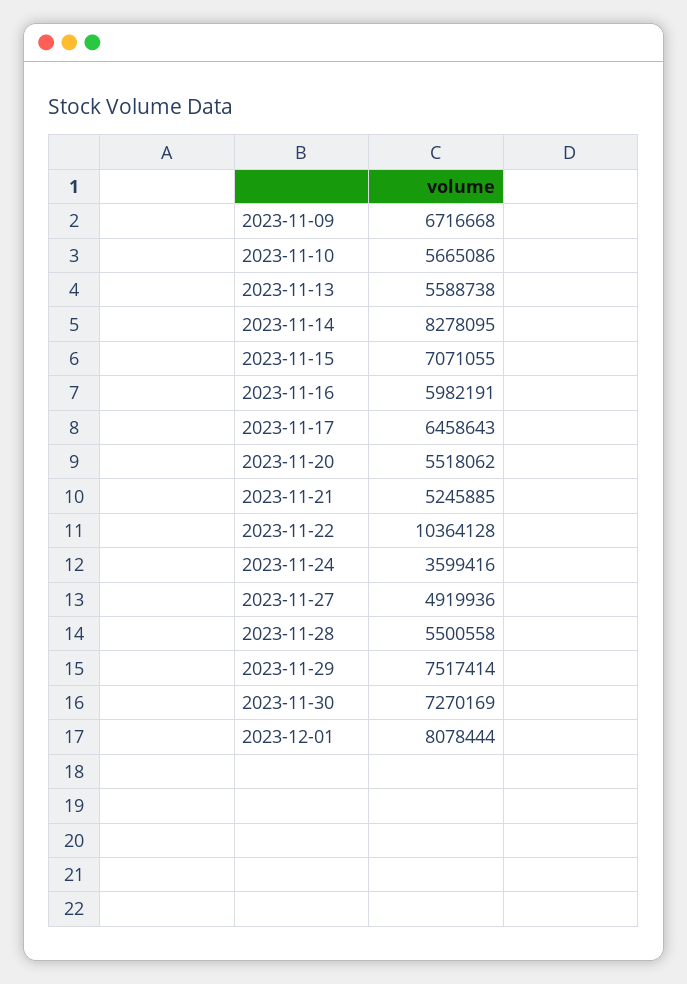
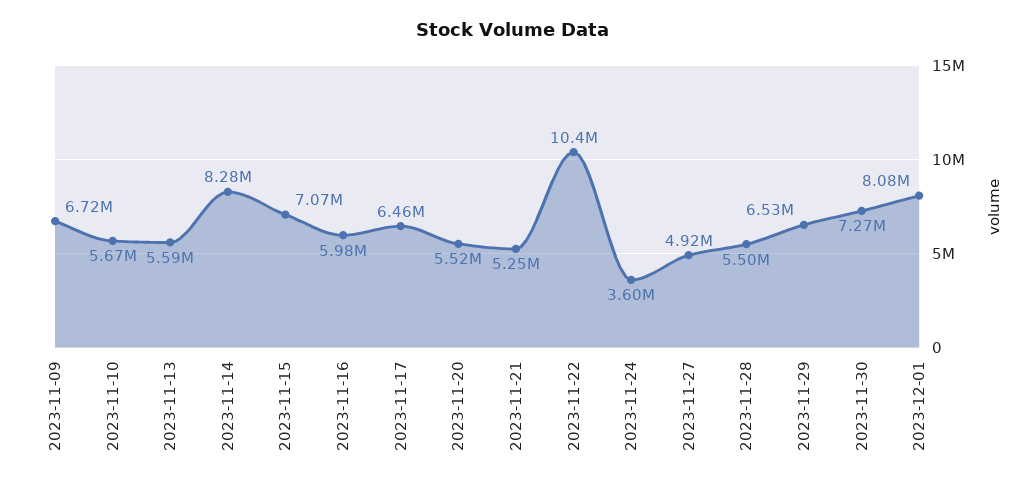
2023-11-29: 7517414 -> 6530000

